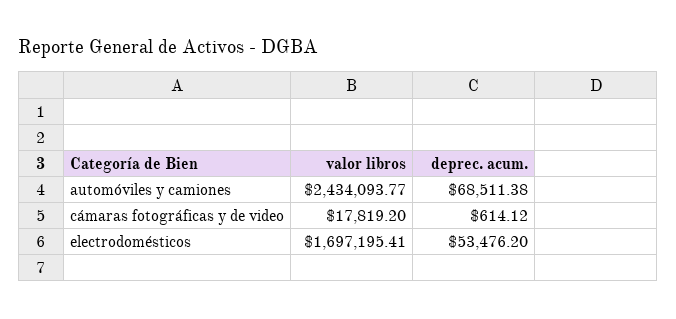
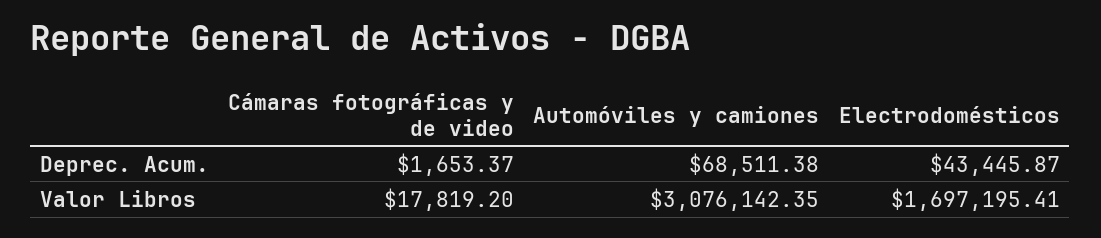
valor libros, automóviles y camiones: 2434093.77 -> 3076142.35
deprec. acum., cámaras fotográficas y de video: 614.12 -> 1653.37
deprec. acum., electrodomésticos: 53476.2 -> 43445.87

